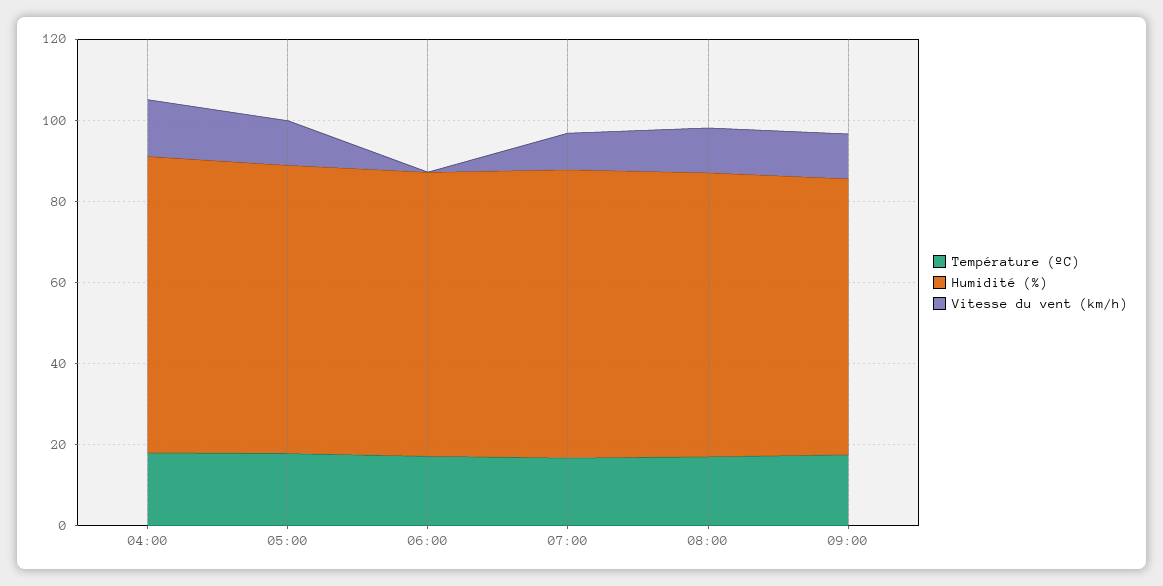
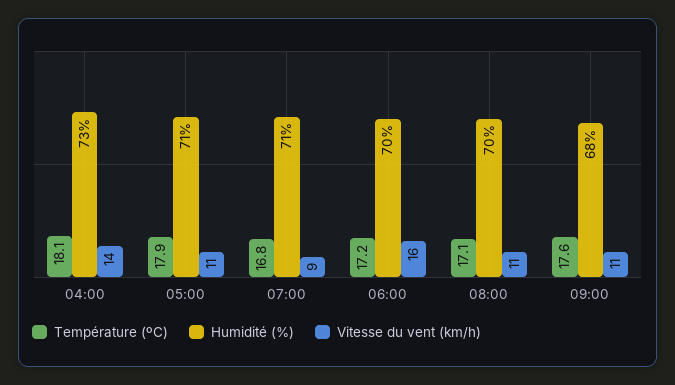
Vitesse du vent (km/h), 06:00: 0 -> 16

